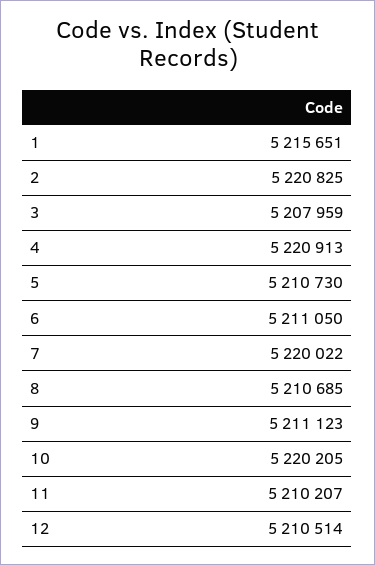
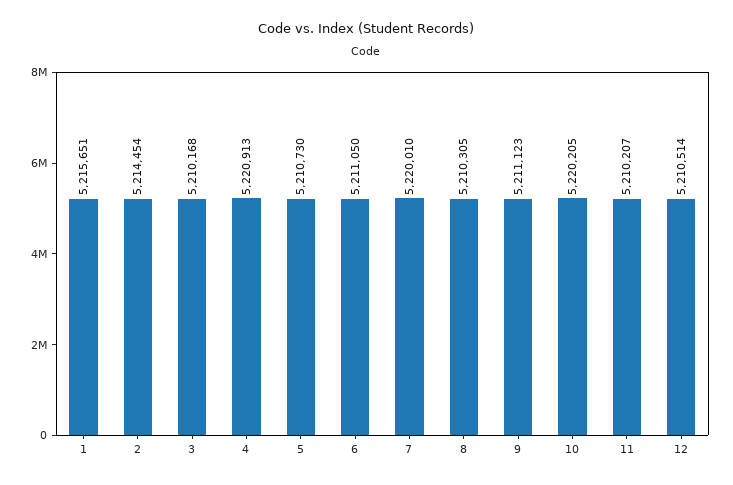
2: 5220825 -> 5214454
3: 5207959 -> 5210168
7: 5220022 -> 5220010
8: 5210685 -> 5210305

